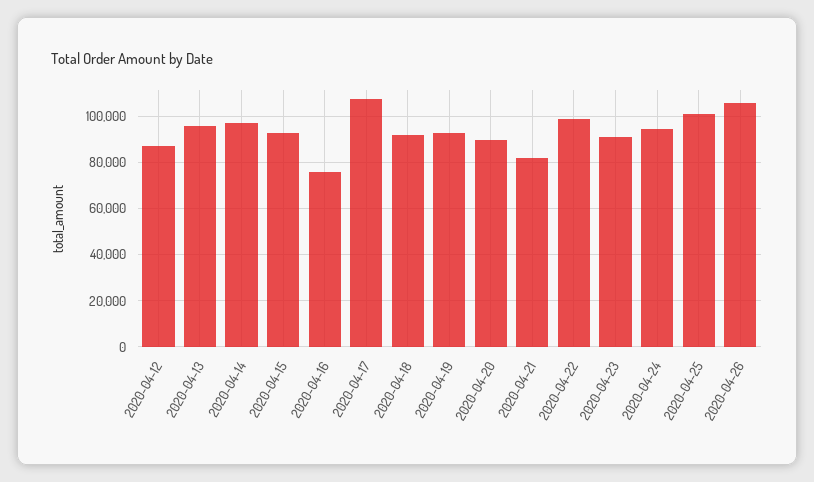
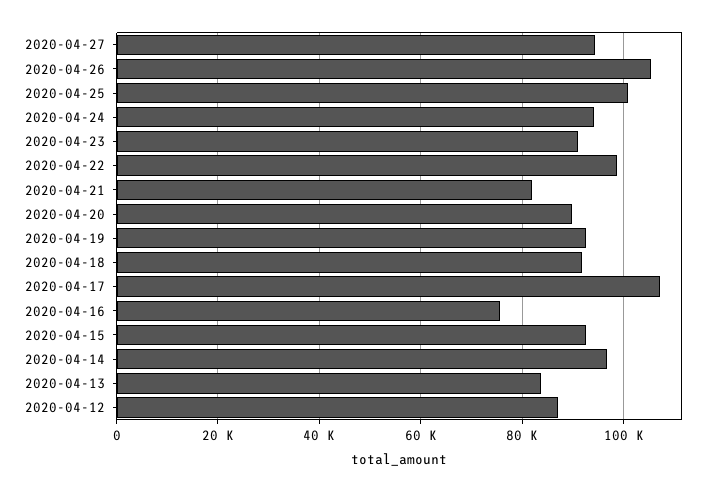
2020-04-13: 95000 -> 84000
2020-04-27: none -> 94000

